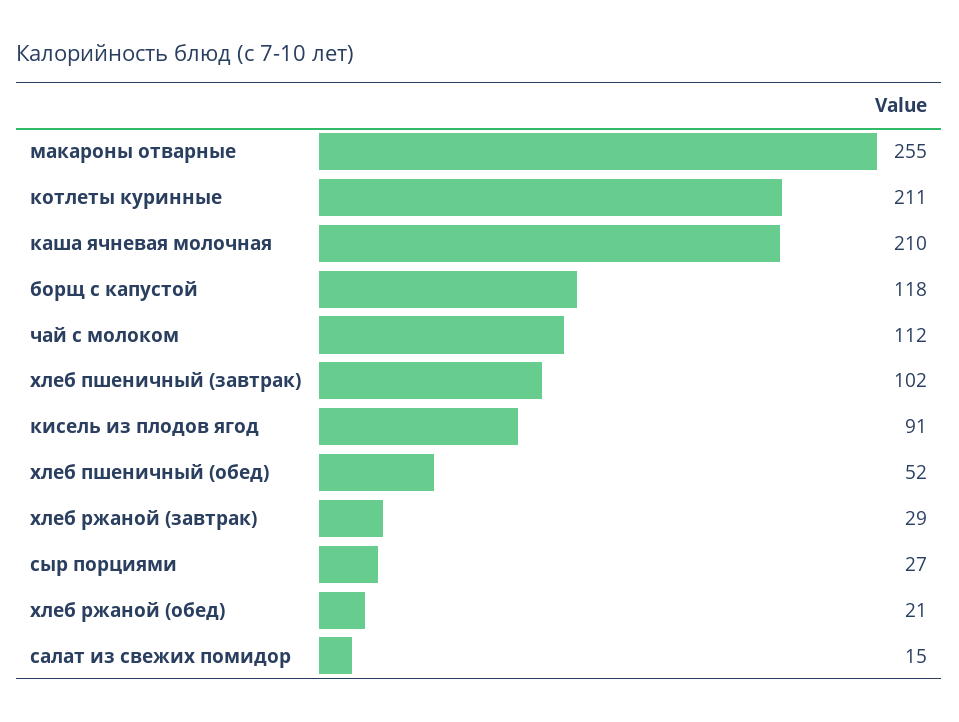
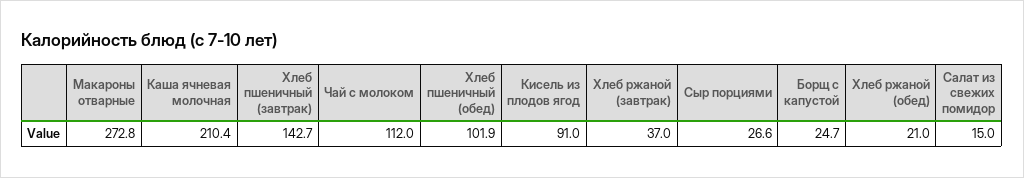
макароны отварные: 255 -> 272.8
котлеты куринные: 211 -> none
борщ с капустой: 118 -> 24.7
хлеб пшеничный (завтрак): 102 -> 142.7
хлеб пшеничный (обед): 52 -> 101.9
хлеб ржаной (завтрак): 29 -> 37

